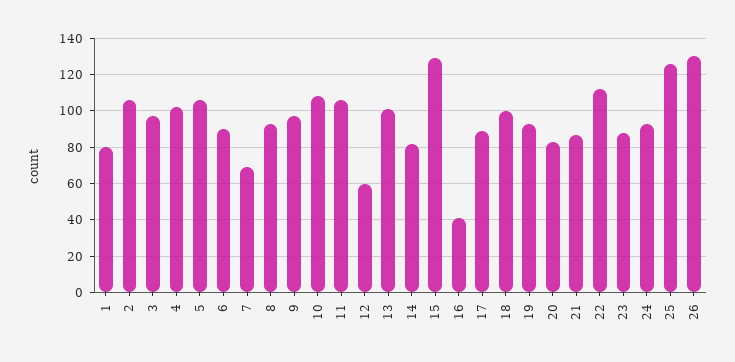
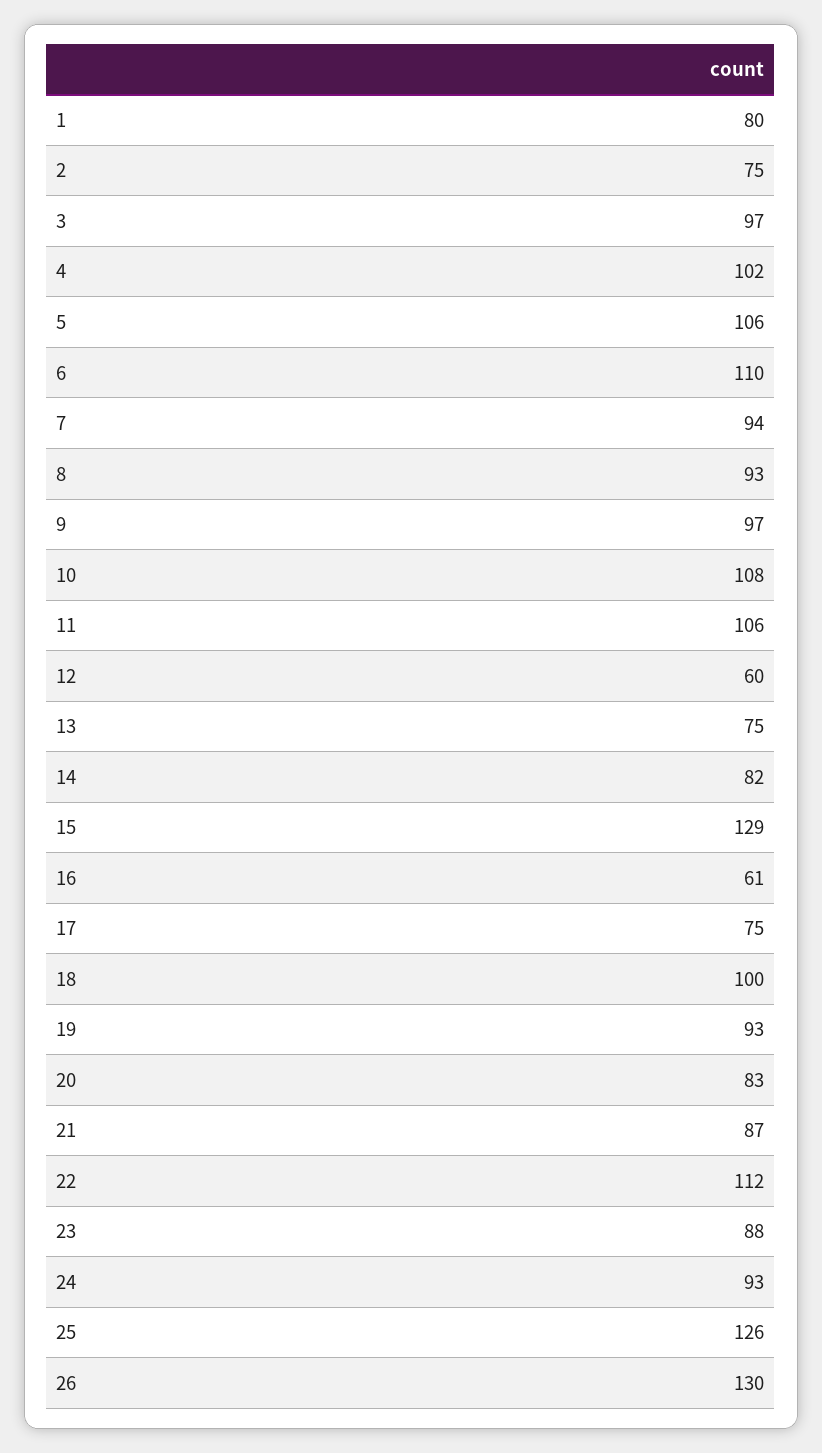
2: 105 -> 75
6: 90 -> 110
7: 70 -> 94
13: 100 -> 75
16: 40 -> 61
17: 90 -> 75

